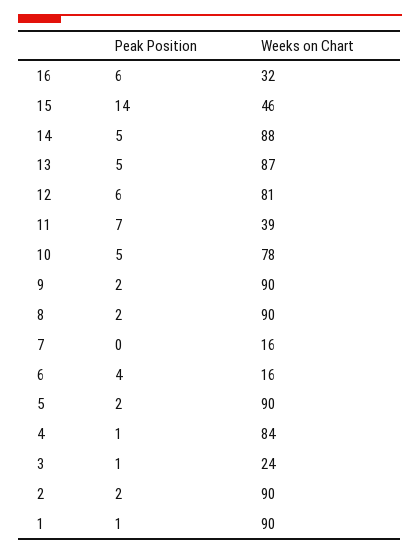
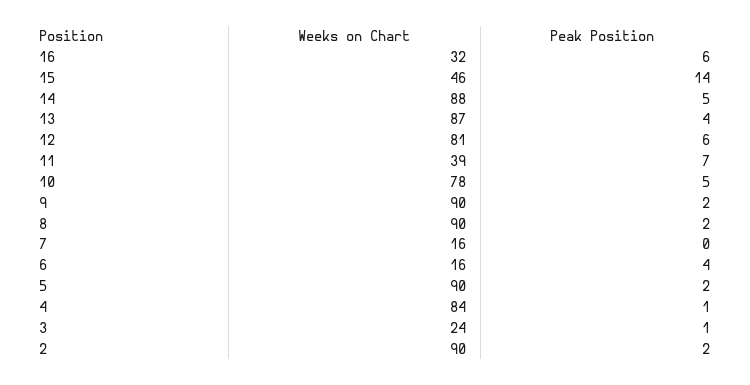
Peak Position, 13: 5 -> 4
Peak Position, 1: 1 -> none
Weeks on Chart, 1: 90 -> none

